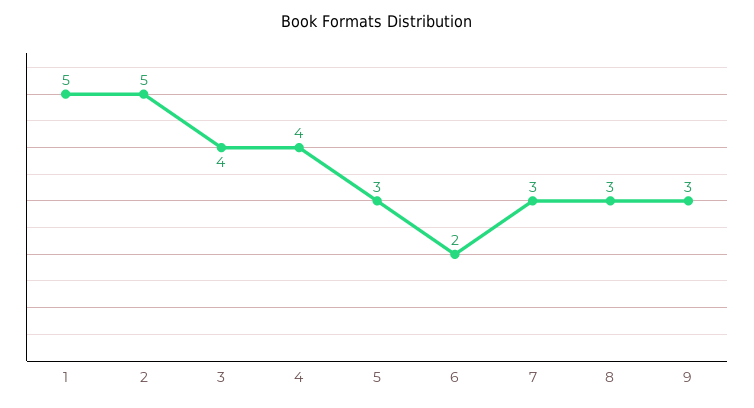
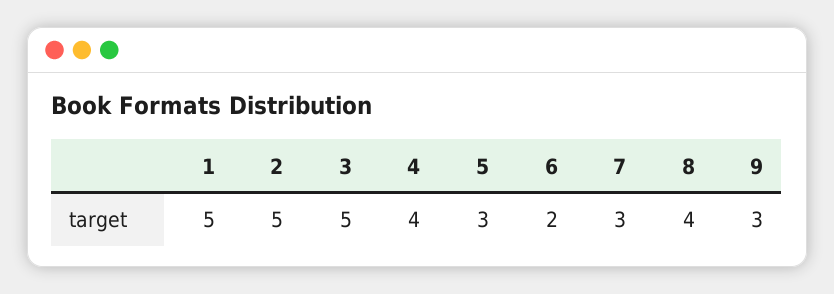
3: 4 -> 5
8: 3 -> 4

